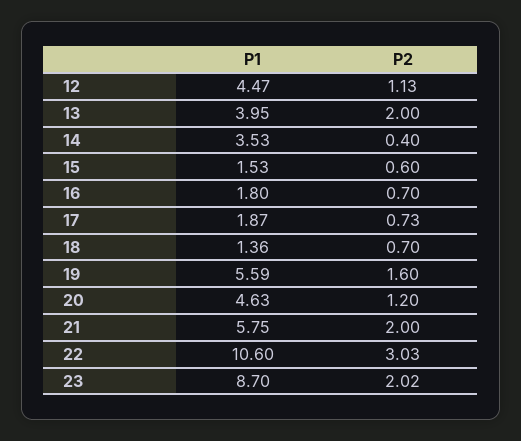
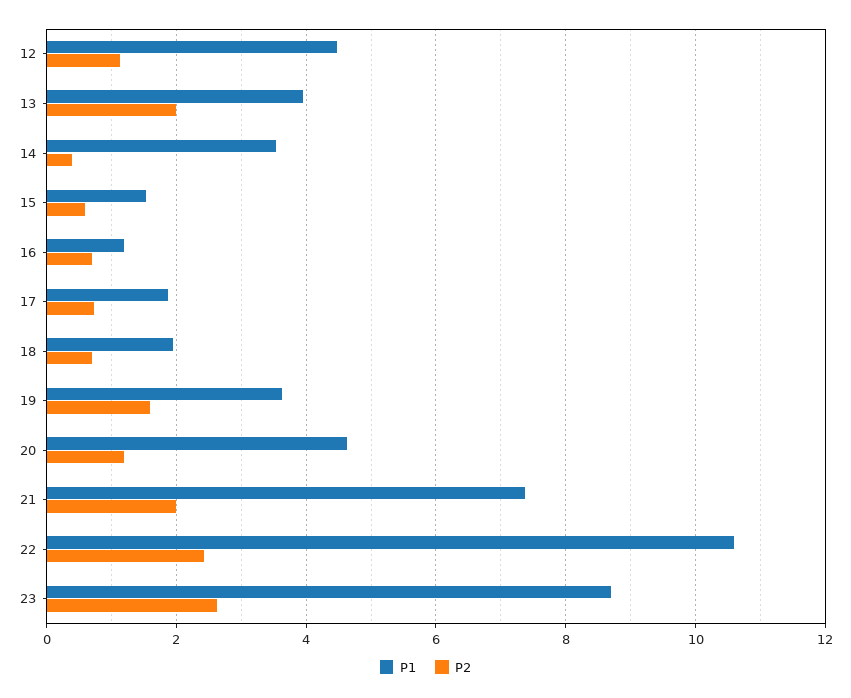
P1, 16: 1.8 -> 1.2
P1, 18: 1.36 -> 2
P1, 19: 5.59 -> 3.6
P1, 21: 5.75 -> 7.4
P2, 22: 3.03 -> 2.4
P2, 23: 2.02 -> 2.6

